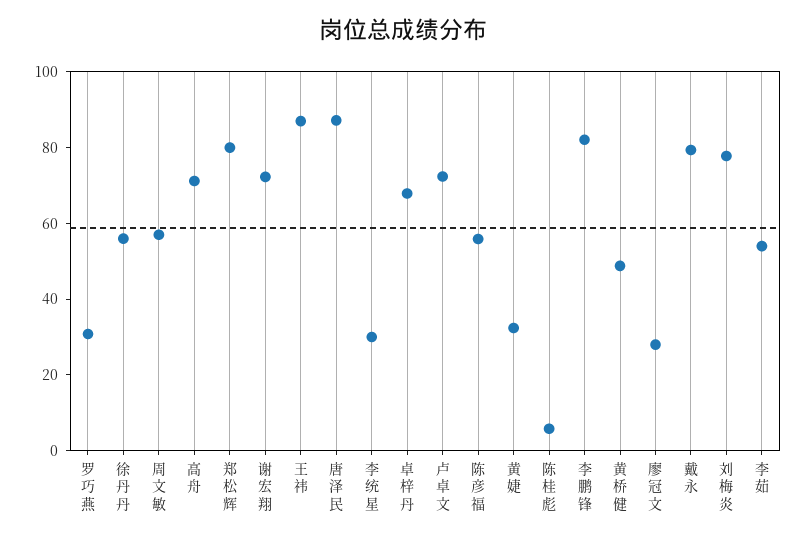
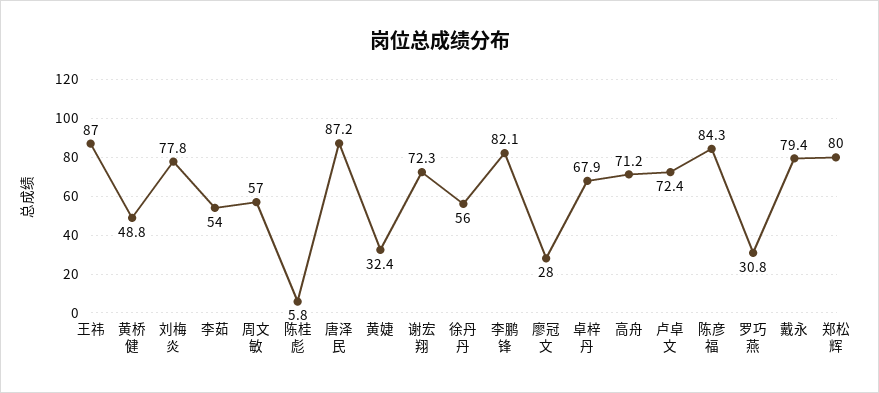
李统星: 30 -> none
陈彦福: 55 -> 84.3

